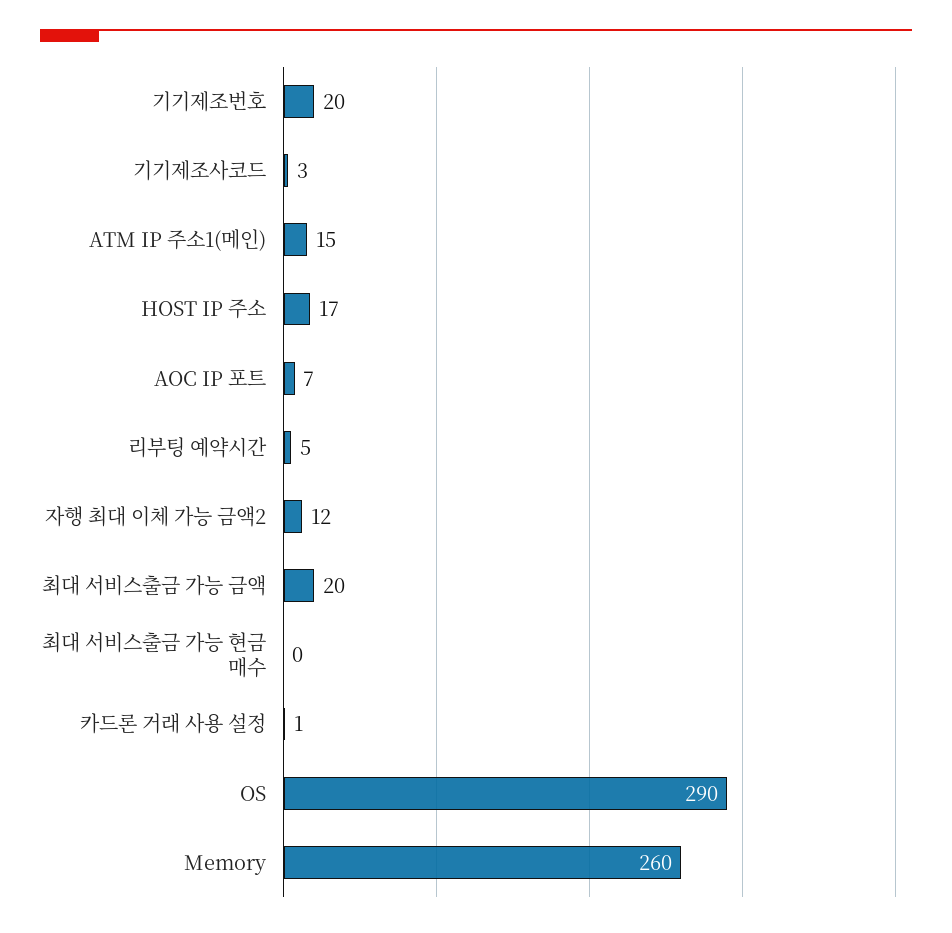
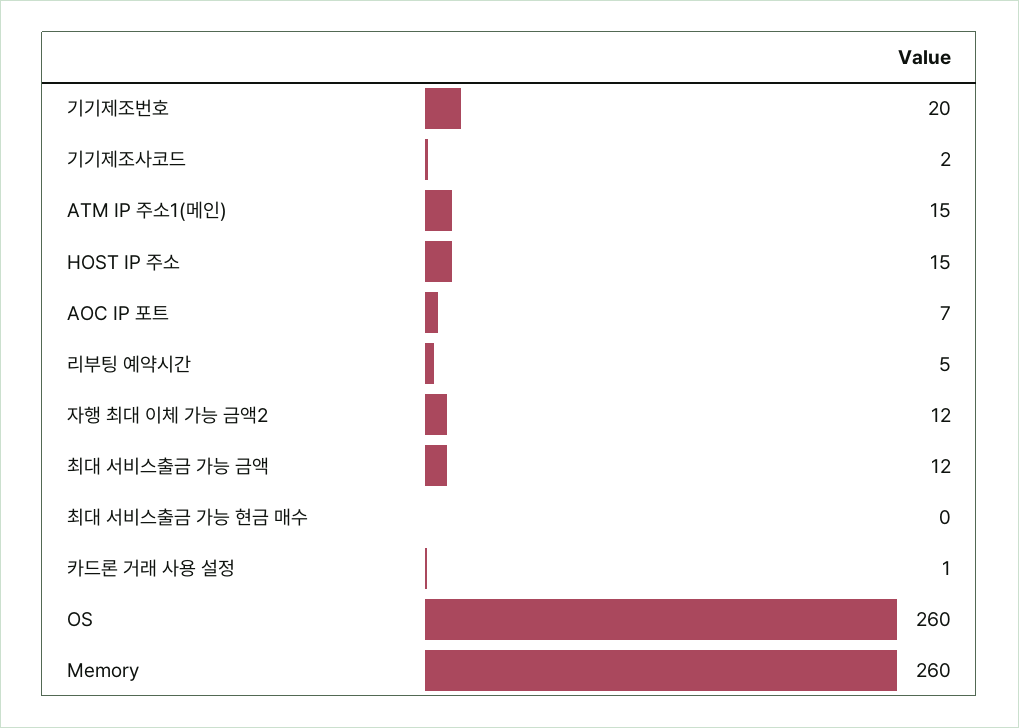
기기제조사코드: 3 -> 2
HOST IP 주소: 17 -> 15
최대 서비스출금 가능 금액: 20 -> 12
OS: 290 -> 260

